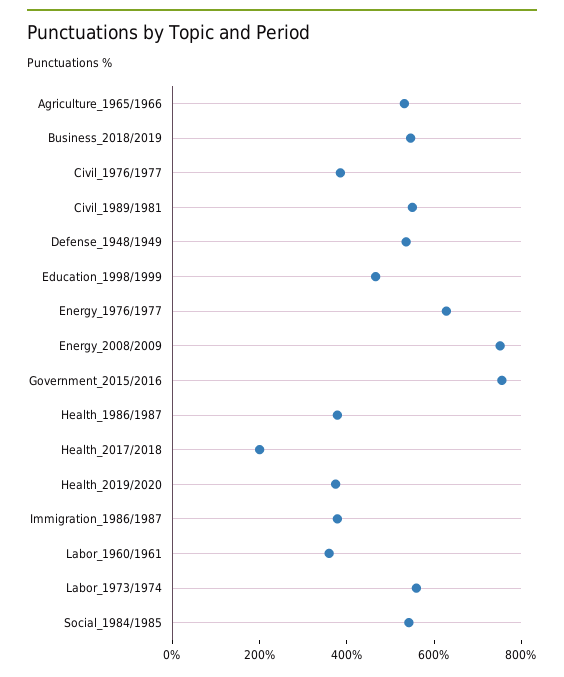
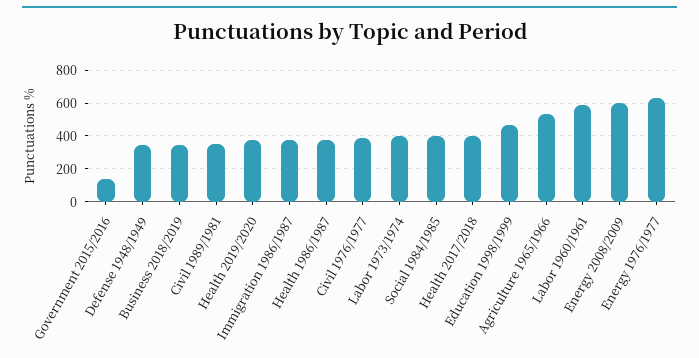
Business_2018/2019: 550 -> 350
Civil_1989/1981: 550 -> 350
Defense_1948/1949: 550 -> 350
Energy_2008/2009: 750 -> 600
Government_2015/2016: 750 -> 150
Health_2017/2018: 200 -> 400
Labor_1960/1961: 350 -> 600
Labor_1973/1974: 550 -> 400
Social_1984/1985: 550 -> 400

